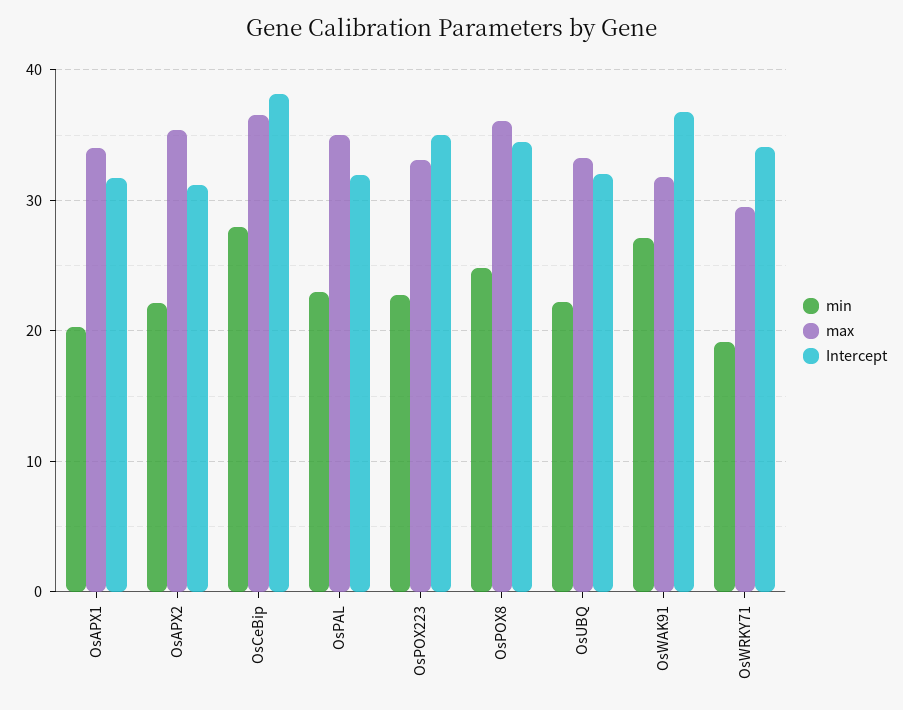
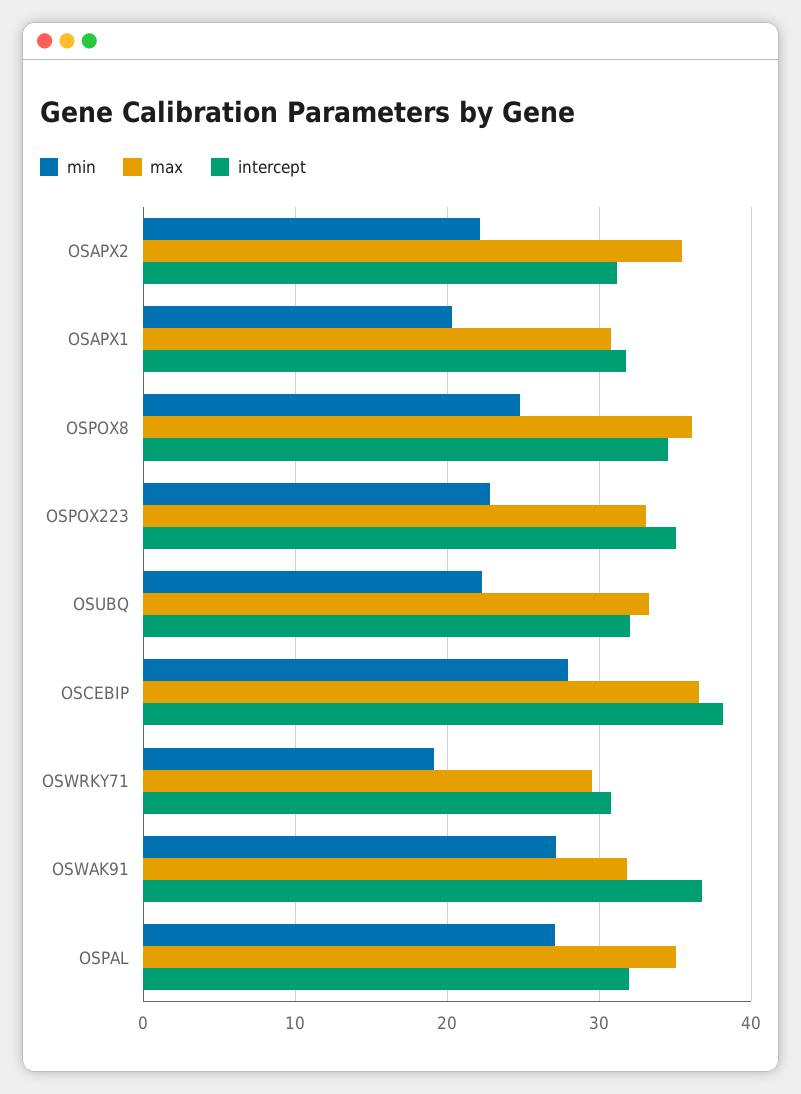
max, OsAPX1: 34 -> 31
min, OsPAL: 23 -> 27
Intercept, OsWRKY71: 34 -> 31

